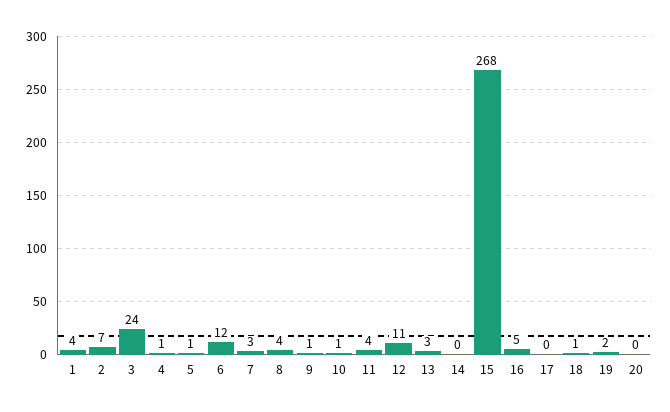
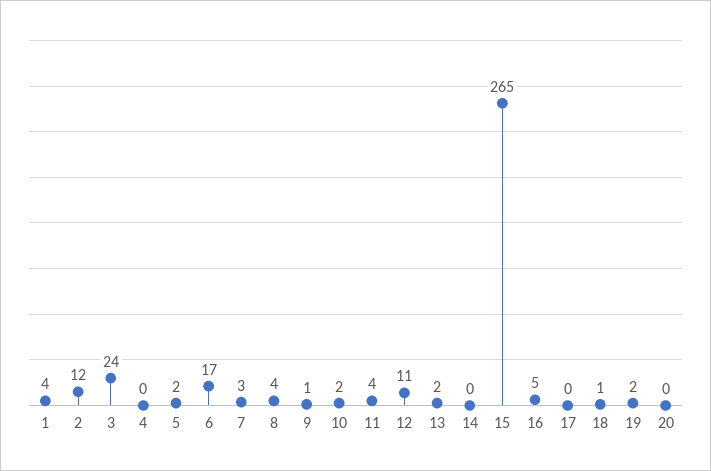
2: 7 -> 12
4: 1 -> 0
5: 1 -> 2
6: 12 -> 17
10: 1 -> 2
13: 3 -> 2
15: 268 -> 265

